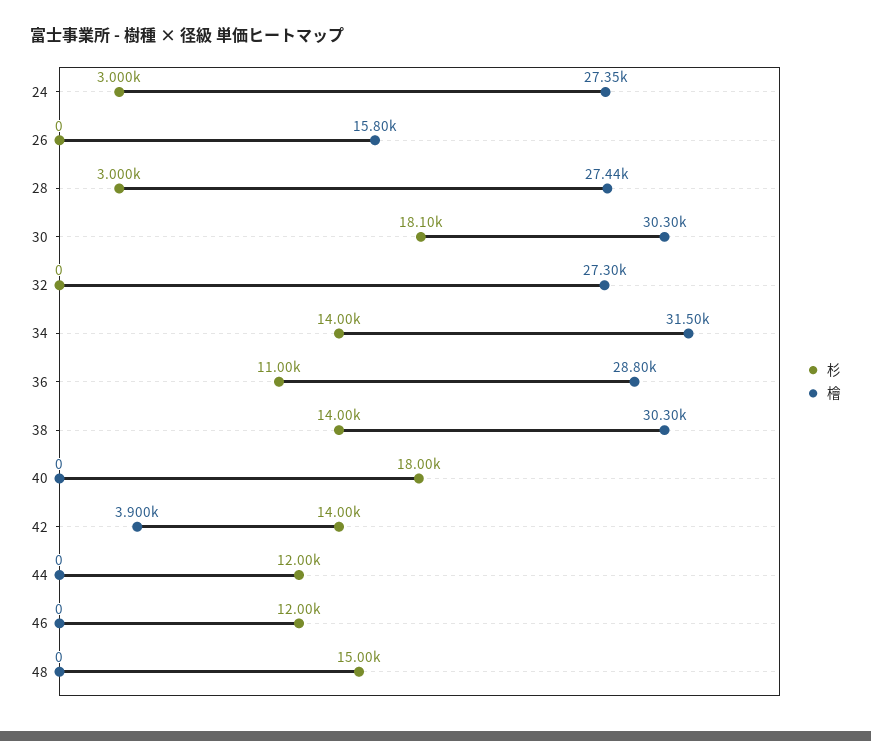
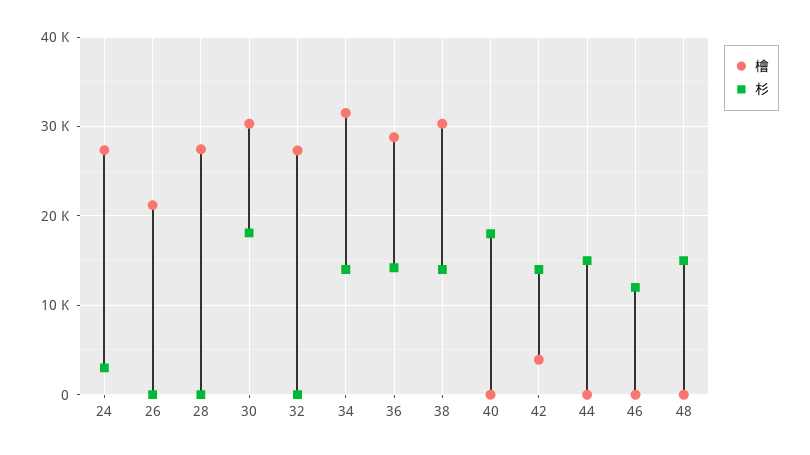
檜, 26: 15800 -> 21000
杉, 28: 3000 -> 0
杉, 36: 11000 -> 14000
杉, 44: 12000 -> 15000

